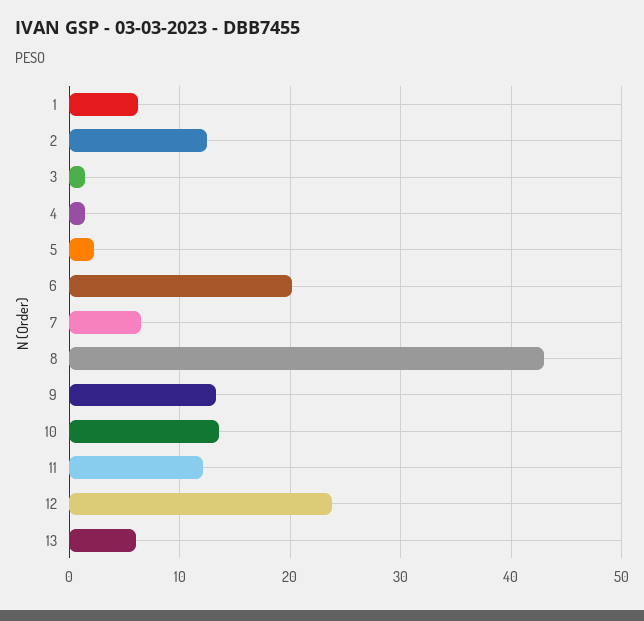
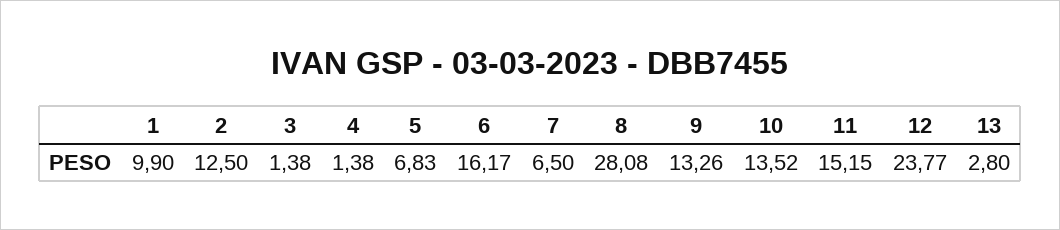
1: 6 -> 9.9
5: 2 -> 6.83
6: 20 -> 16.17
8: 43 -> 28.08
11: 12 -> 15.15
13: 6 -> 2.8

